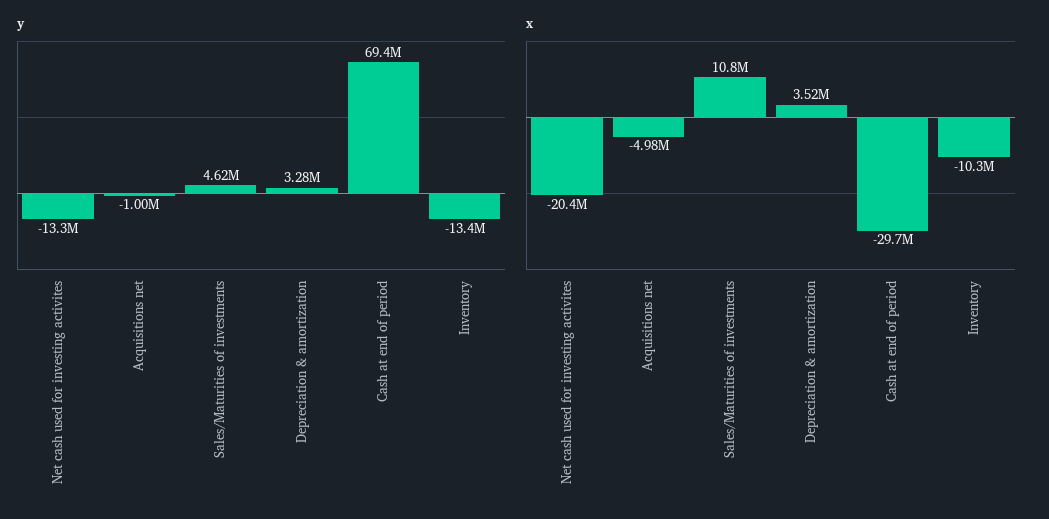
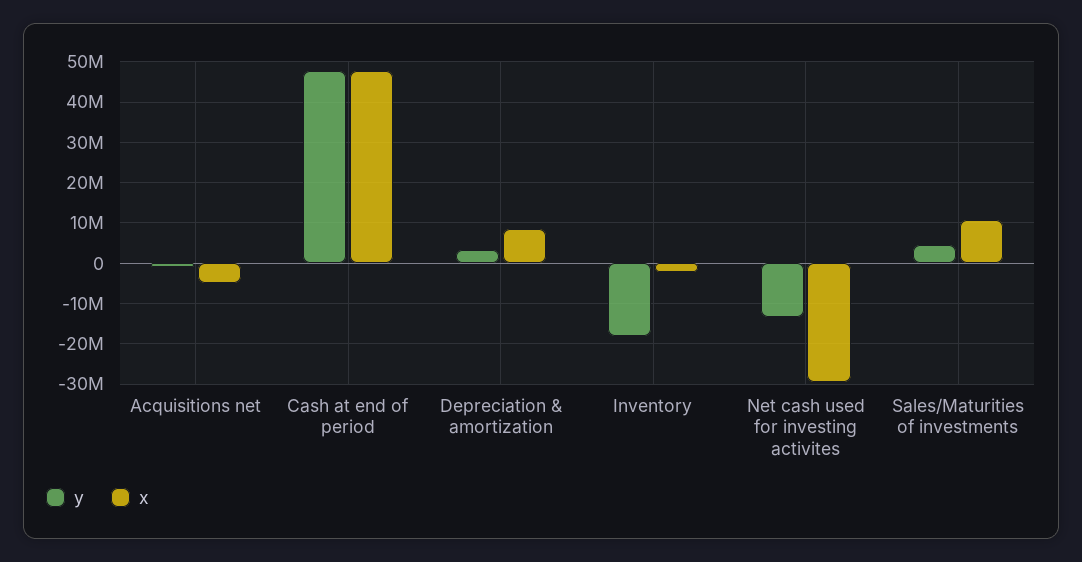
y, Cash at end of period: 69400000 -> 48000000
y, Inventory: -13400000 -> -18000000
x, Net cash used for investing activites: -20400000 -> -30000000
x, Depreciation & amortization: 3520000 -> 8000000
x, Cash at end of period: -29700000 -> 48000000
x, Inventory: -10300000 -> -2000000

